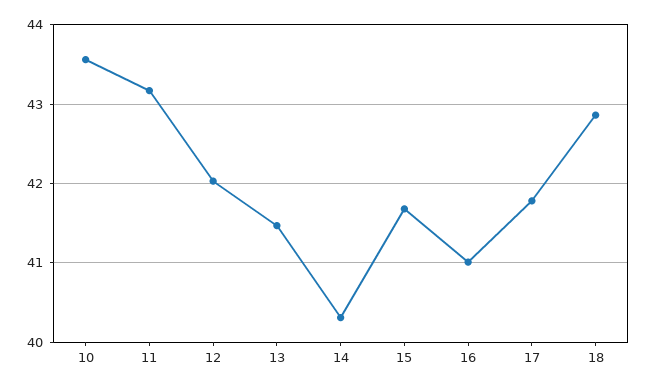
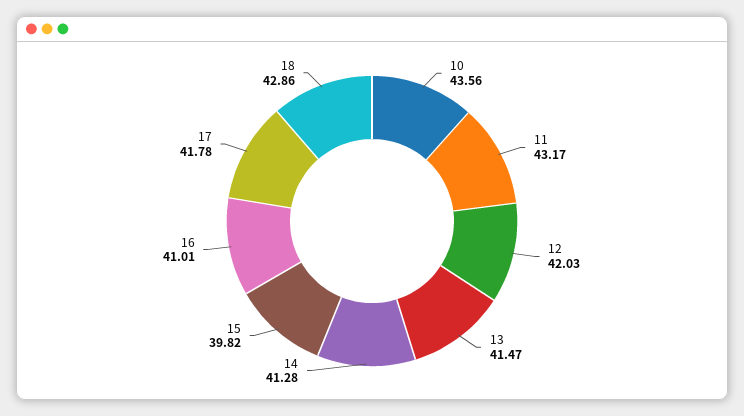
14: 40.3 -> 41.28
15: 41.7 -> 39.82

